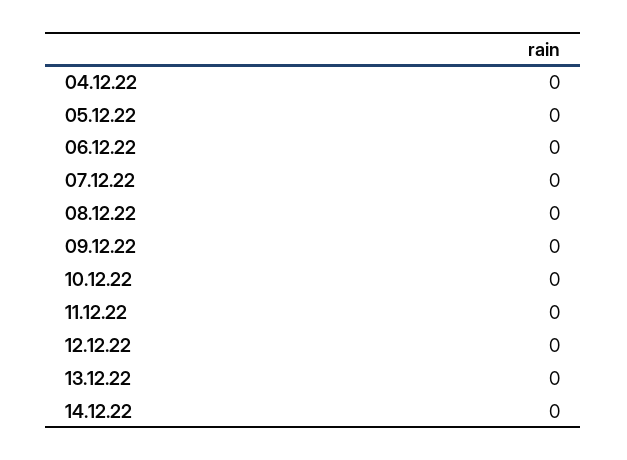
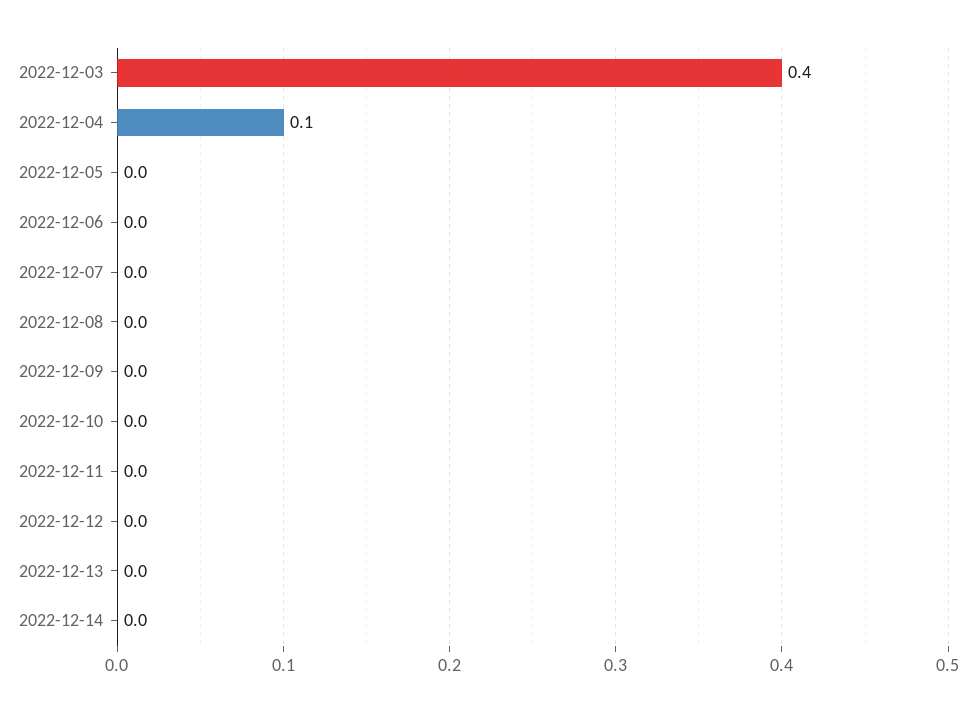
04.12.22: 0 -> 0.1
2022-12-03: none -> 0.4

